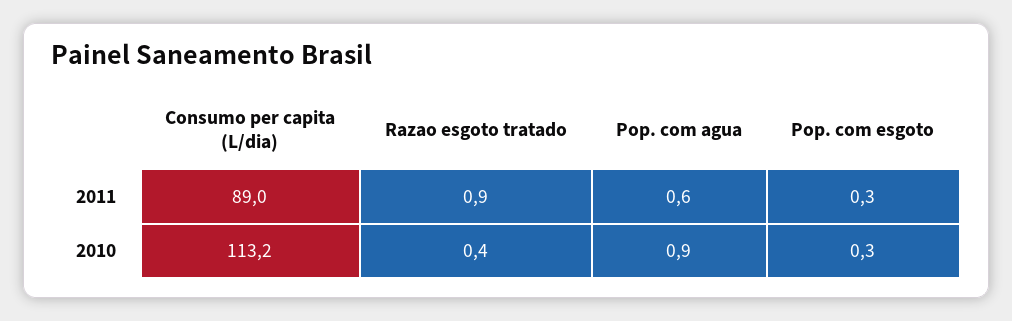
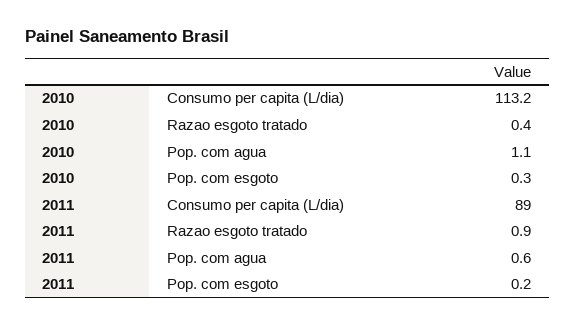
Pop. com esgoto, 2011: 0.3 -> 0.2
Pop. com agua, 2010: 0.9 -> 1.1

